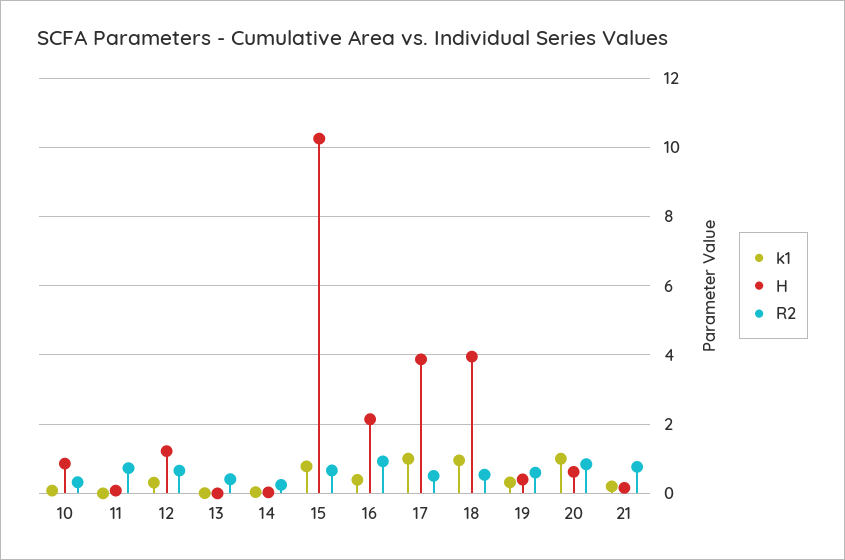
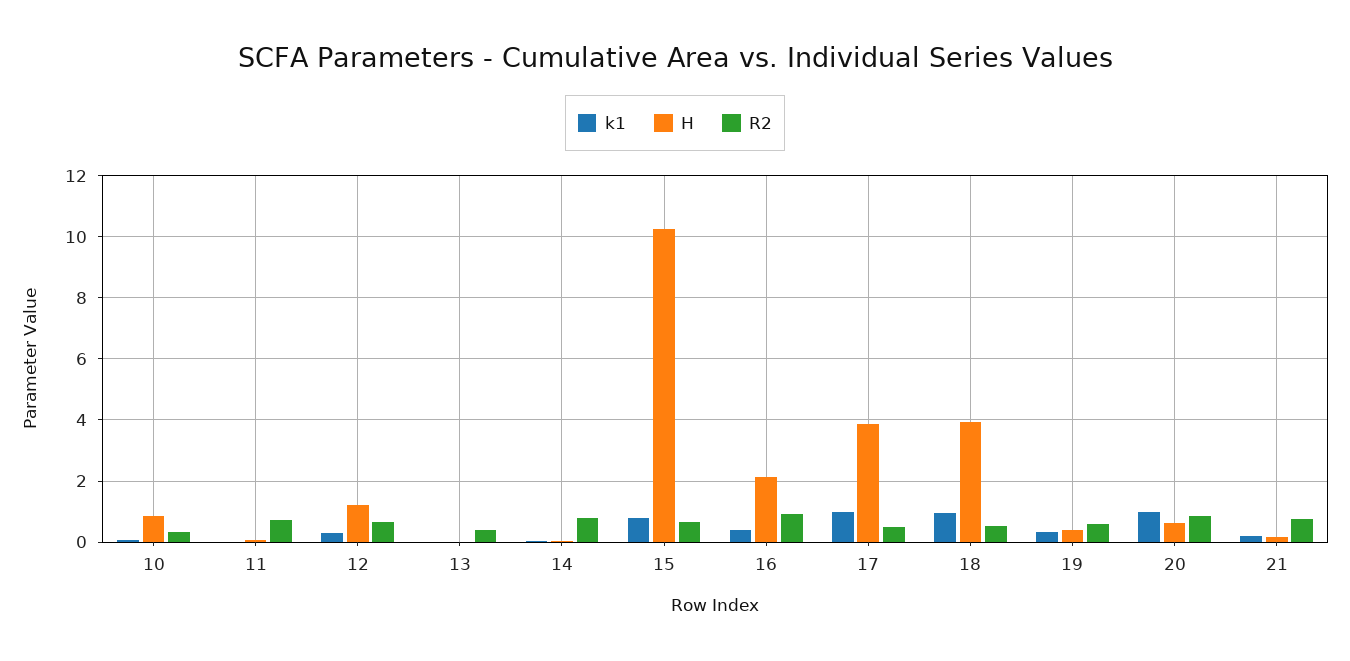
R2, 14: 0.2 -> 0.8

